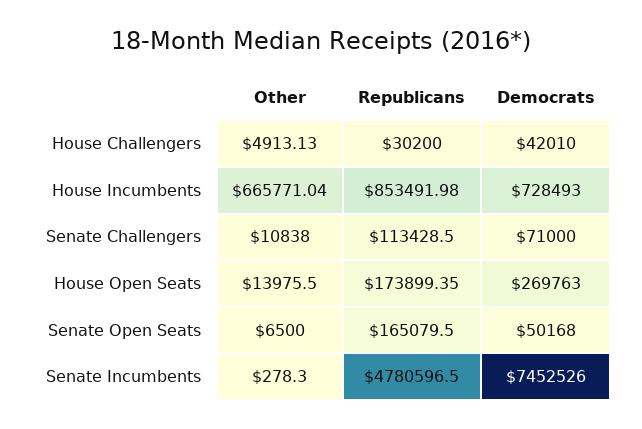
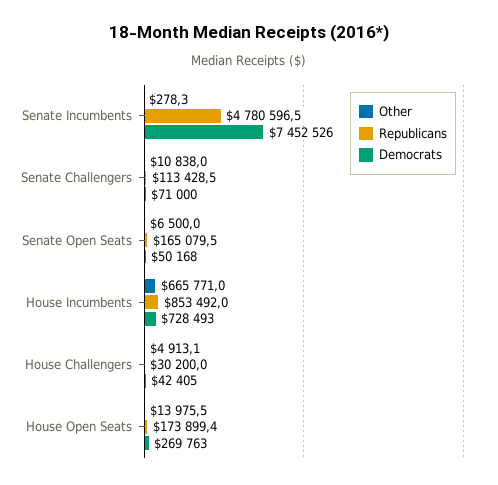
Democrats, House Challengers: 42010 -> 42405

